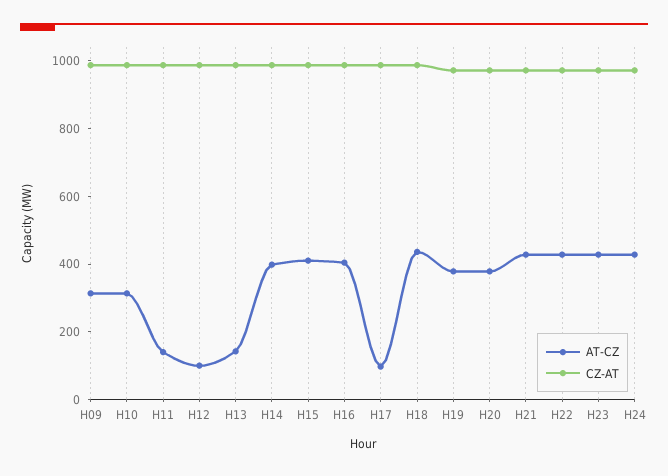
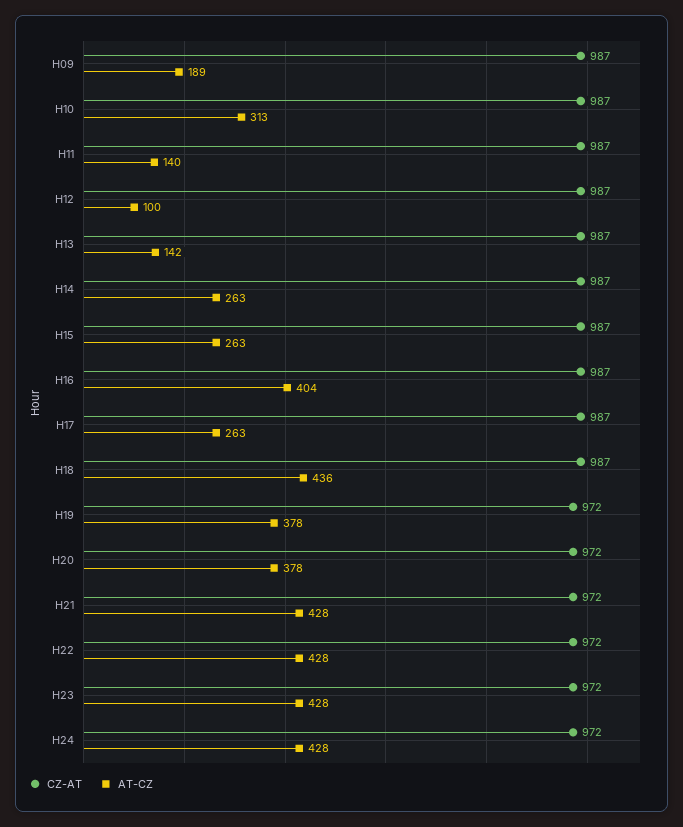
AT-CZ, H09: 300 -> 189
AT-CZ, H14: 400 -> 263
AT-CZ, H15: 400 -> 263
AT-CZ, H17: 100 -> 263

